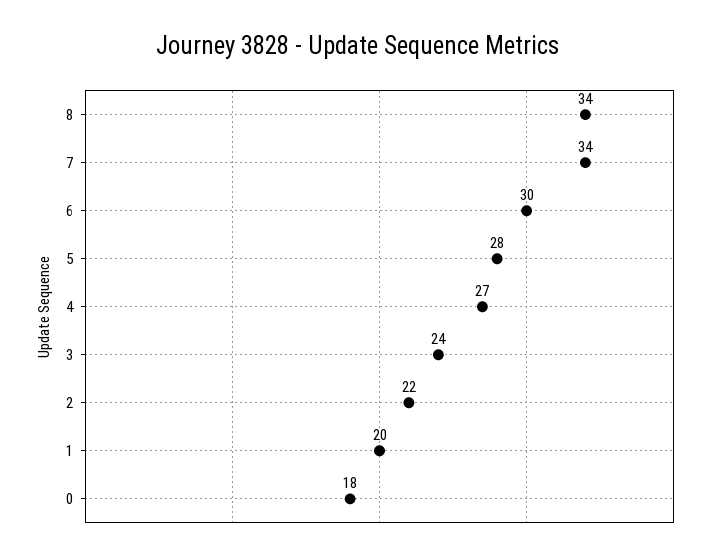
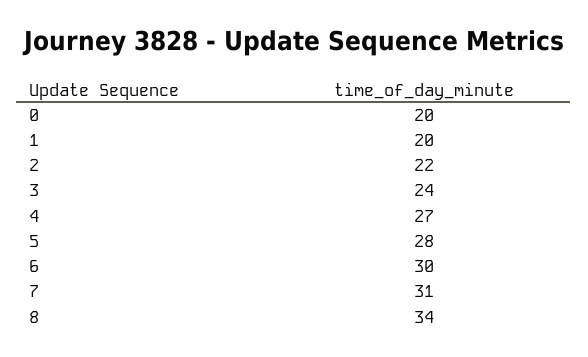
7: 34 -> 31
0: 18 -> 20

